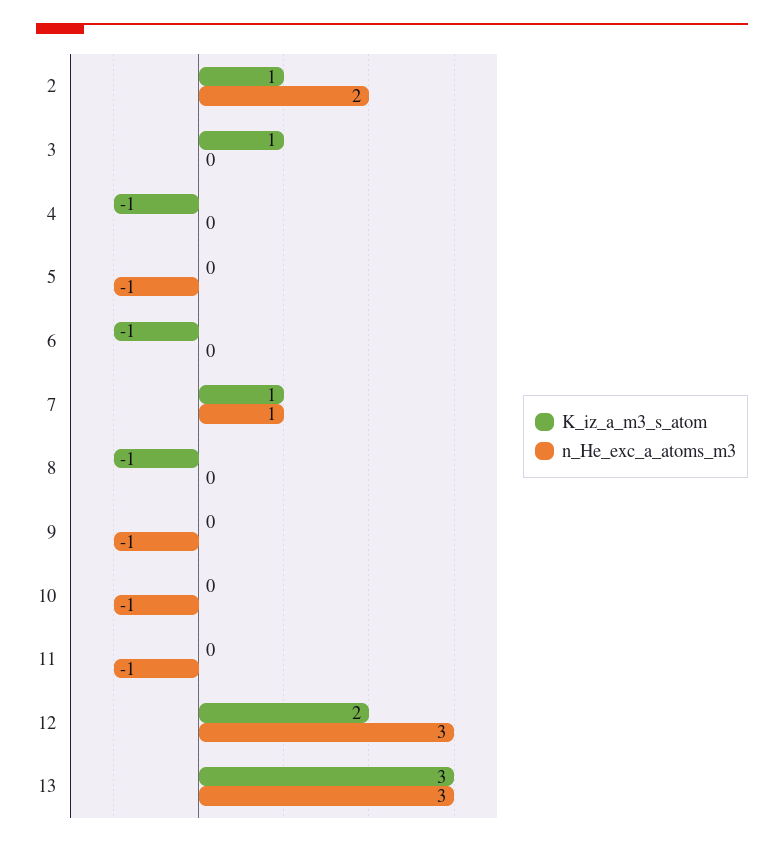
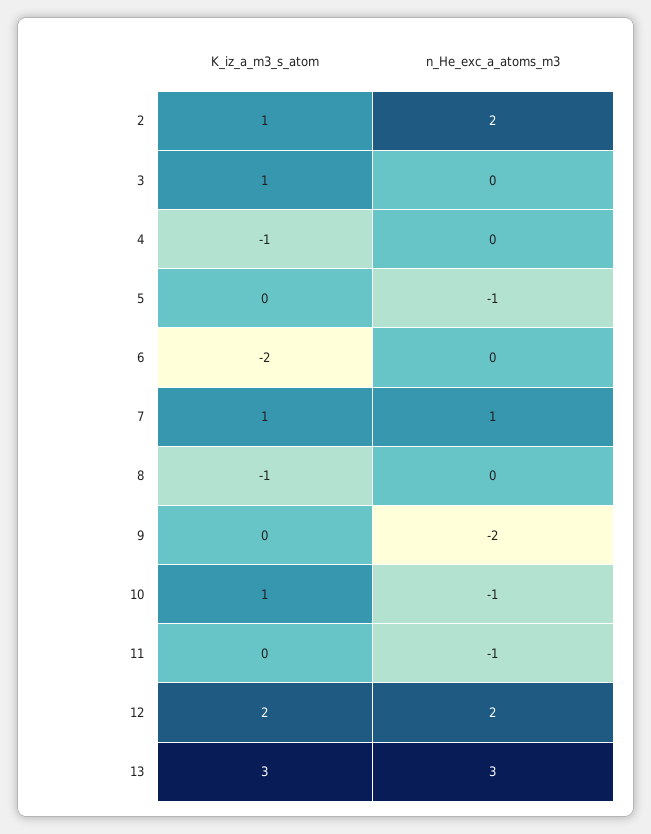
K_iz_a_m3_s_atom, 6: -1 -> -2
n_He_exc_a_atoms_m3, 9: -1 -> -2
K_iz_a_m3_s_atom, 10: 0 -> 1
n_He_exc_a_atoms_m3, 12: 3 -> 2

